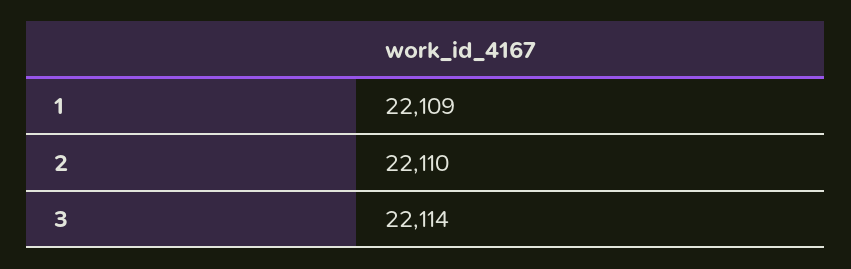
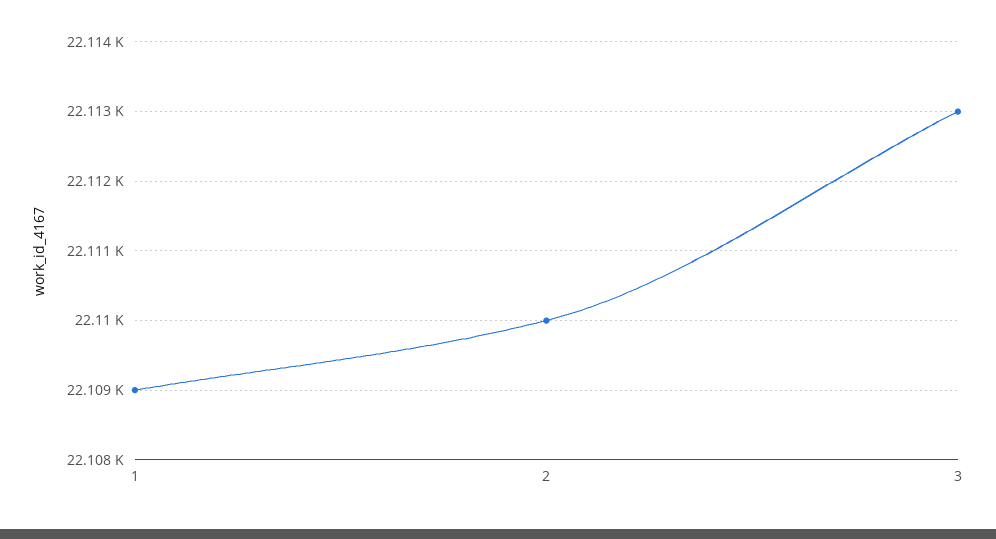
3: 22114 -> 22113

